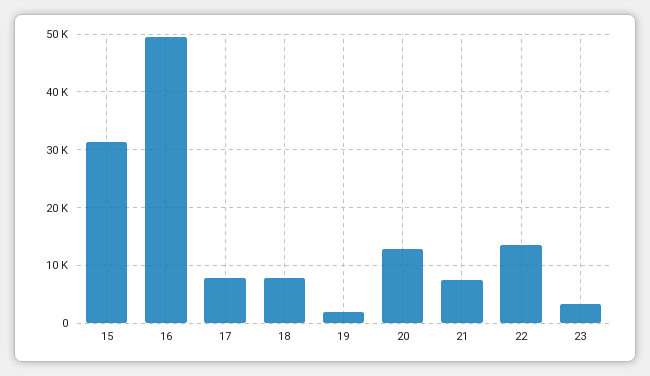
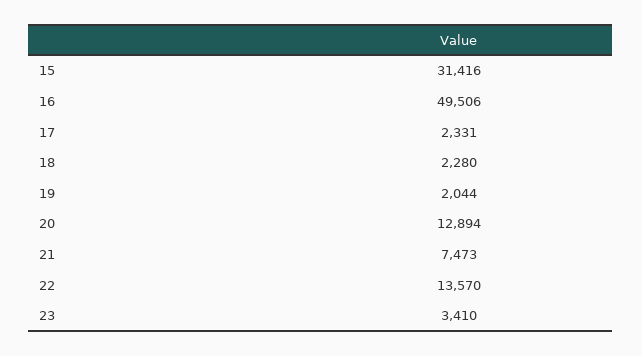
17: 8000 -> 2331
18: 8000 -> 2280

